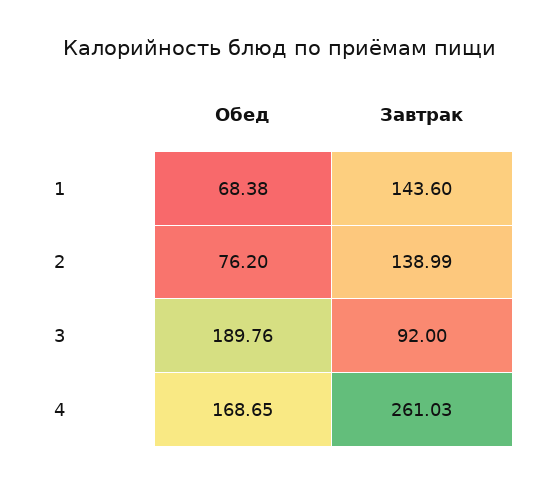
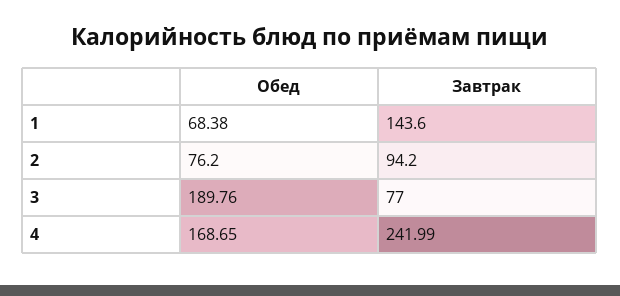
Завтрак, 2: 138.99 -> 94.2
Завтрак, 3: 92 -> 77
Завтрак, 4: 261.03 -> 241.99

